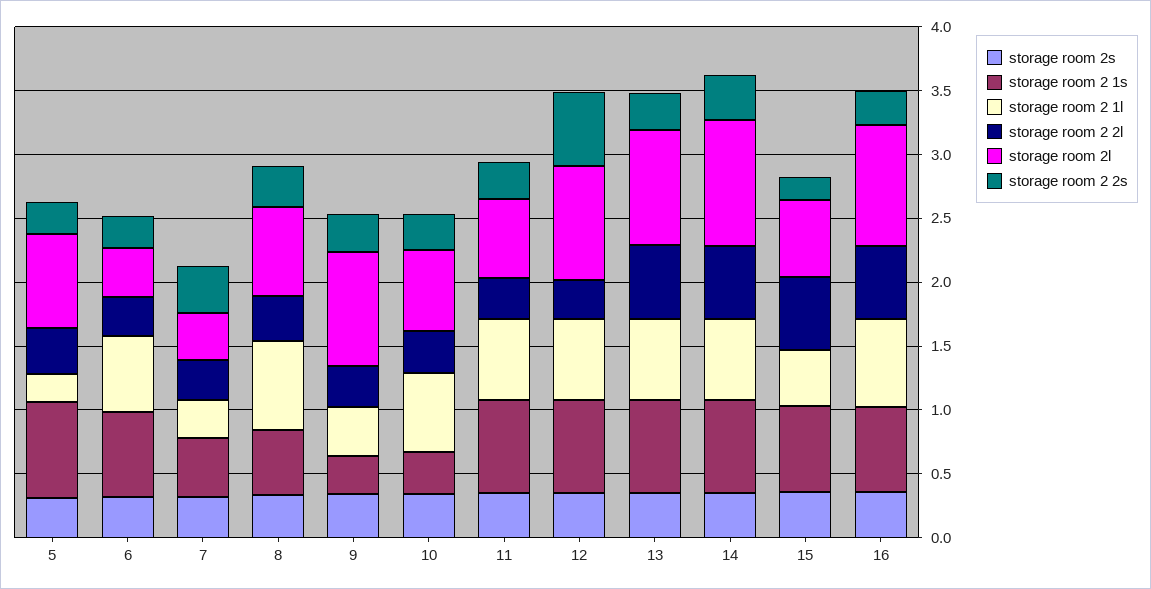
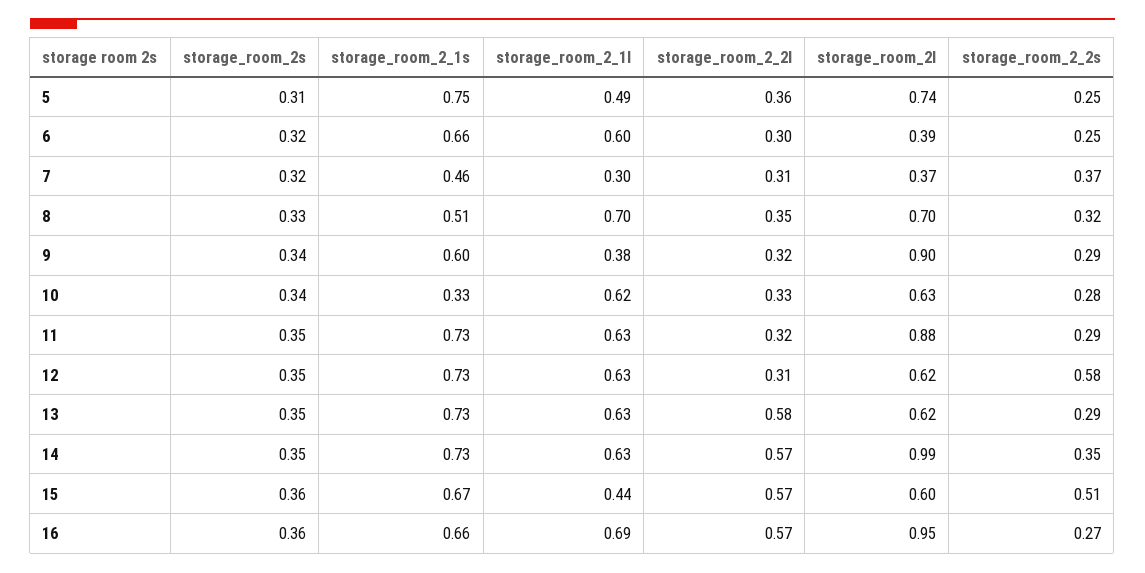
storage room 2 1l, 5: 0.2 -> 0.49
storage room 2 1s, 9: 0.3 -> 0.6
storage room 2l, 11: 0.6 -> 0.88
storage room 2l, 12: 0.9 -> 0.62
storage room 2l, 13: 0.9 -> 0.62
storage room 2 2s, 15: 0.2 -> 0.51

